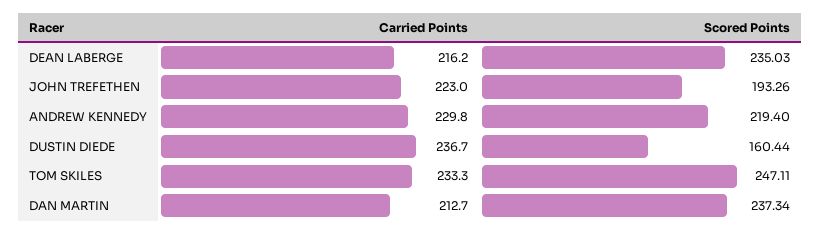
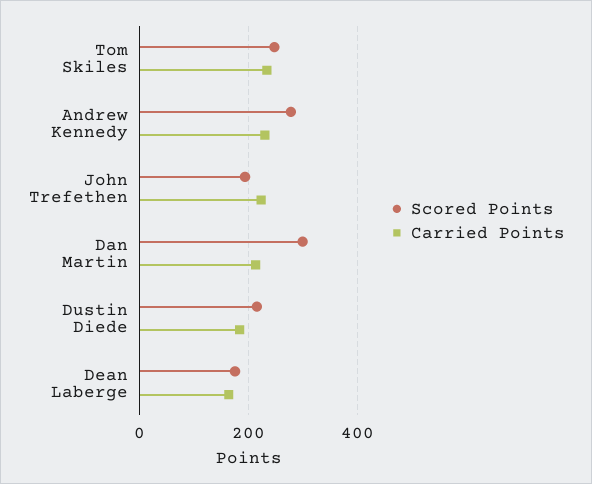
Carried Points, DEAN LABERGE: 216.2 -> 160
Scored Points, DEAN LABERGE: 235.03 -> 180
Scored Points, ANDREW KENNEDY: 219.4 -> 280
Carried Points, DUSTIN DIEDE: 236.7 -> 180
Scored Points, DUSTIN DIEDE: 160.44 -> 220
Scored Points, DAN MARTIN: 237.34 -> 300

